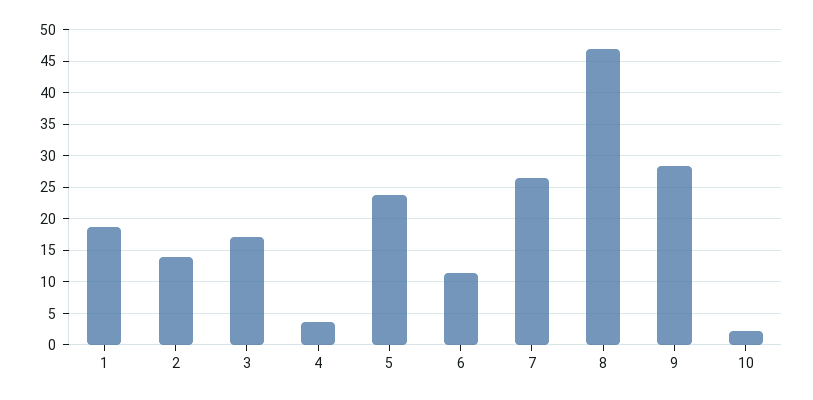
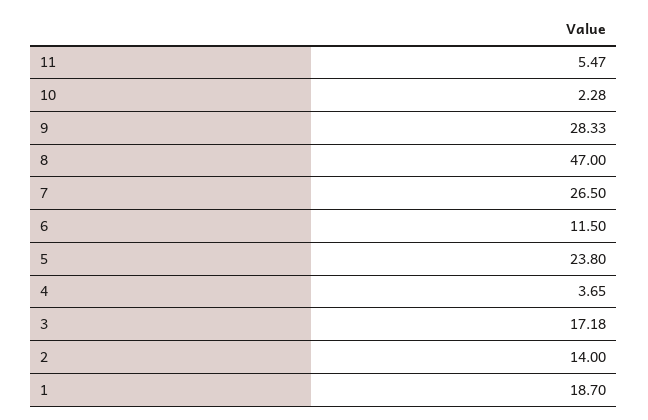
11: none -> 5.47

